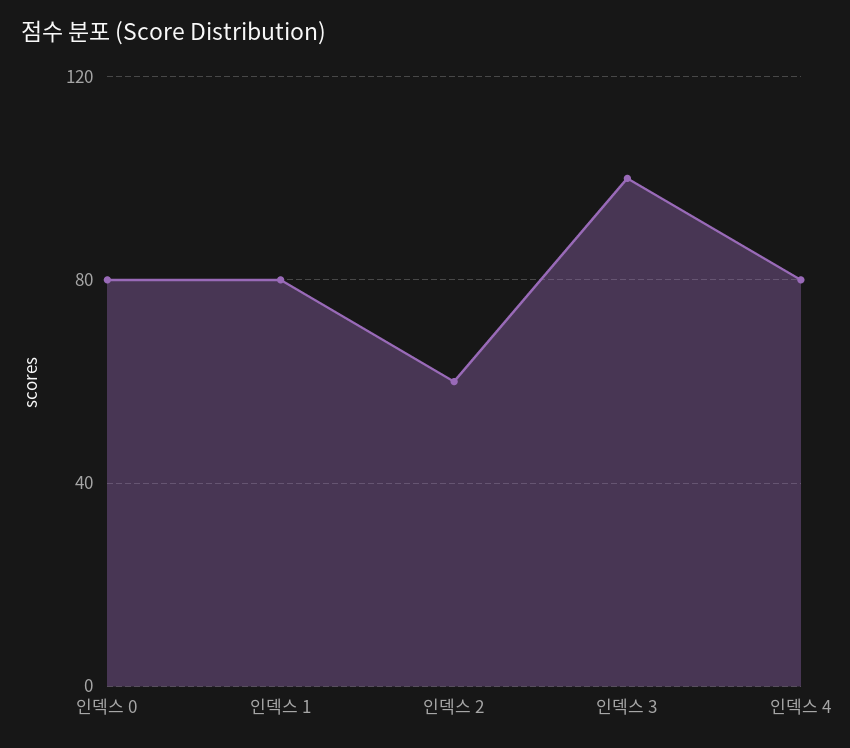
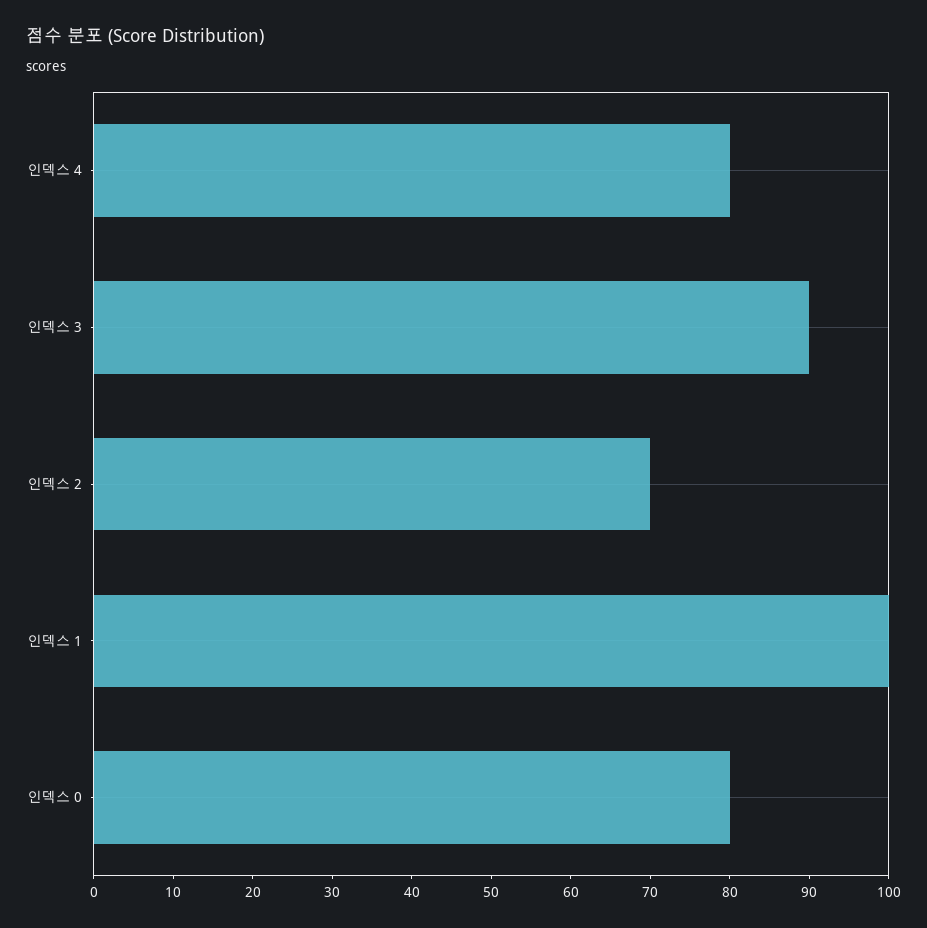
인덱스 1: 80 -> 100
인덱스 2: 60 -> 70
인덱스 3: 100 -> 90

